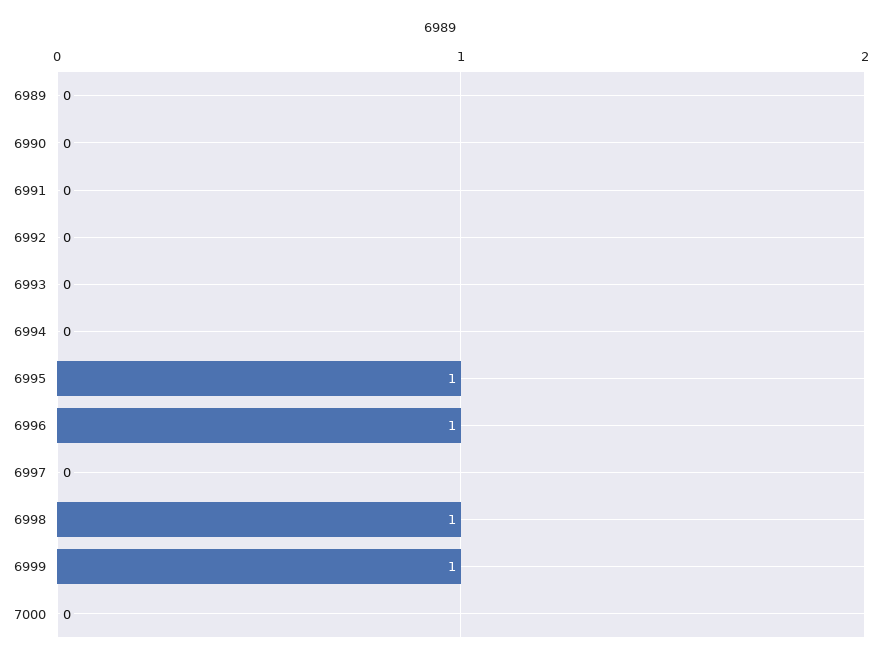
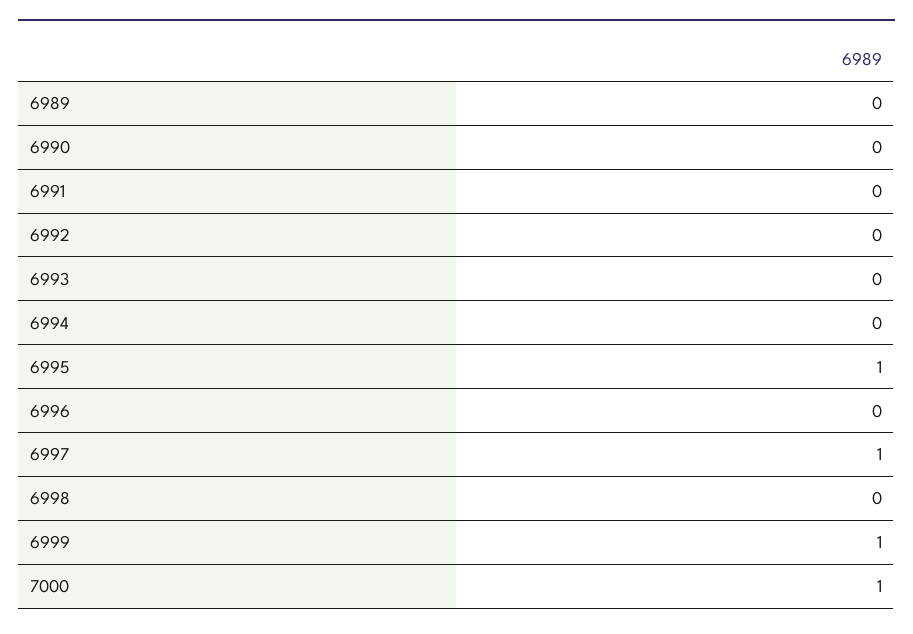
6996: 1 -> 0
6997: 0 -> 1
6998: 1 -> 0
7000: 0 -> 1

